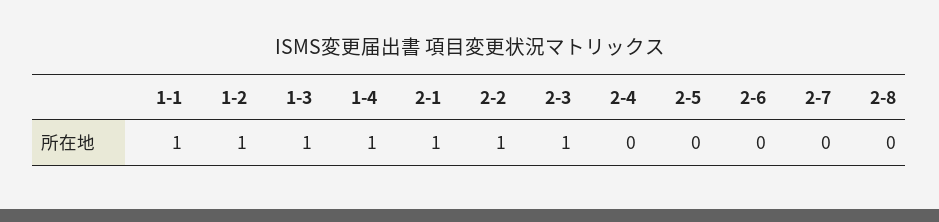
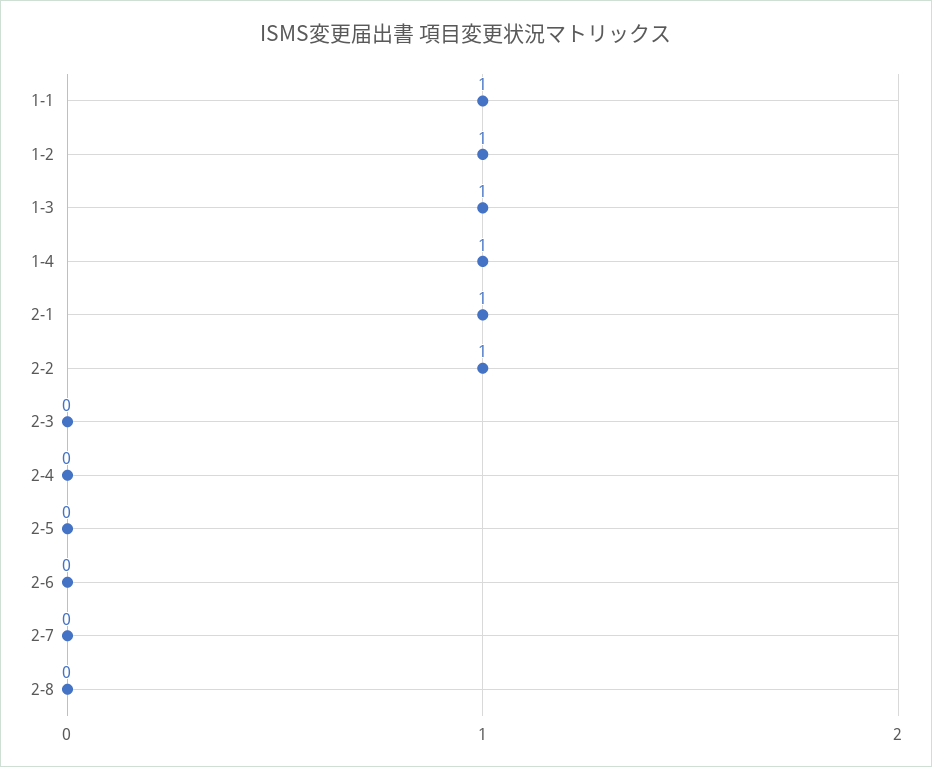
2-3: 1 -> 0

